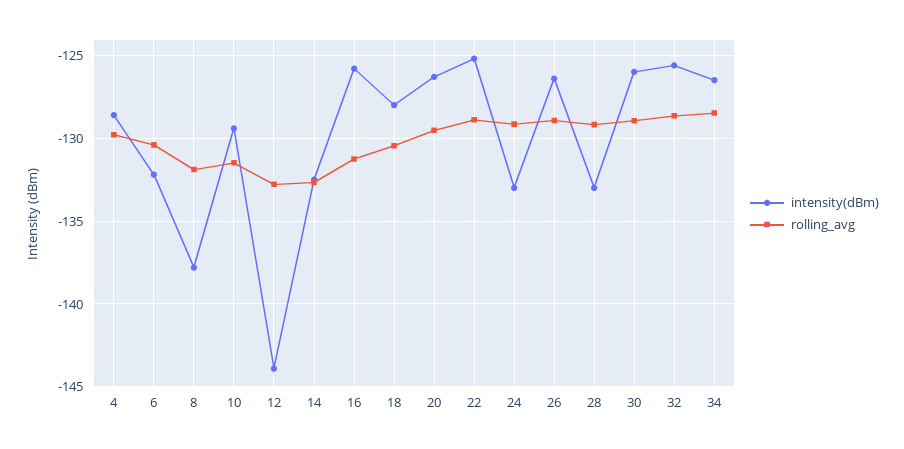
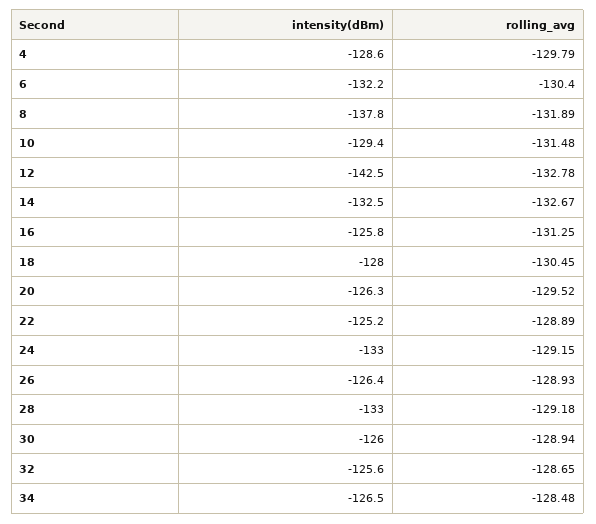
intensity(dBm), 12: -144 -> -142.5

